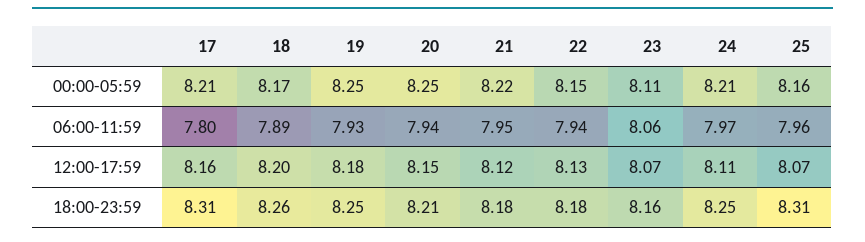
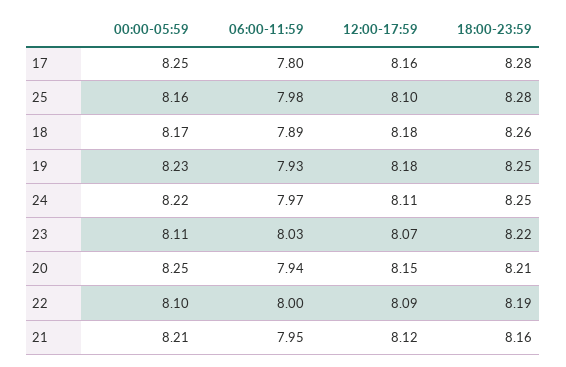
17, 00:00-05:59: 8.21 -> 8.25
19, 00:00-05:59: 8.25 -> 8.23
21, 00:00-05:59: 8.22 -> 8.21
22, 00:00-05:59: 8.15 -> 8.1
24, 00:00-05:59: 8.21 -> 8.22
22, 06:00-11:59: 7.94 -> 8
23, 06:00-11:59: 8.06 -> 8.03
25, 06:00-11:59: 7.96 -> 7.98
18, 12:00-17:59: 8.2 -> 8.18
22, 12:00-17:59: 8.13 -> 8.09
25, 12:00-17:59: 8.07 -> 8.1
17, 18:00-23:59: 8.31 -> 8.28
21, 18:00-23:59: 8.18 -> 8.16
22, 18:00-23:59: 8.18 -> 8.19
23, 18:00-23:59: 8.16 -> 8.22
25, 18:00-23:59: 8.31 -> 8.28

